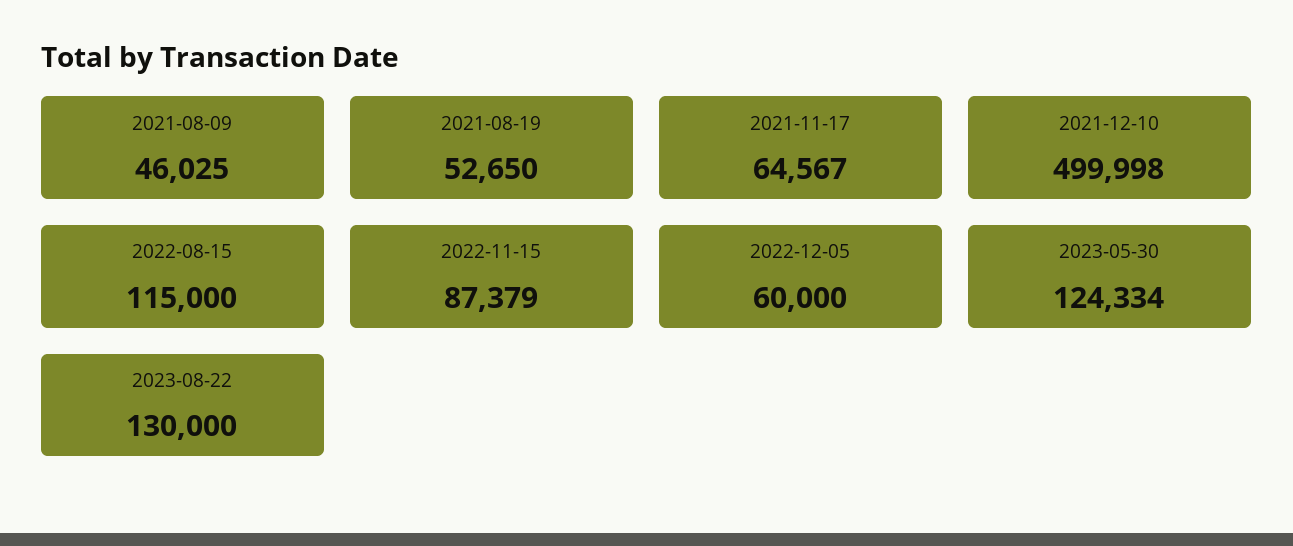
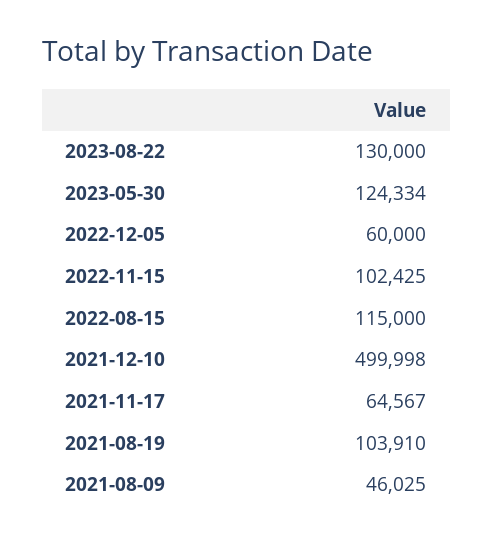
2021-08-19: 52650 -> 103910
2022-11-15: 87379 -> 102425

